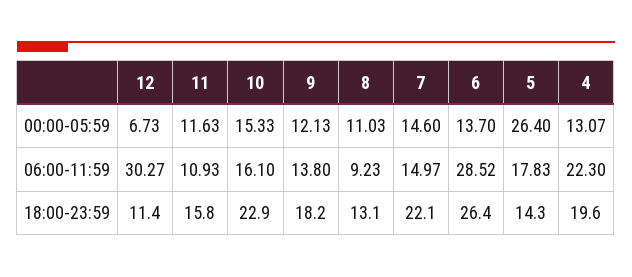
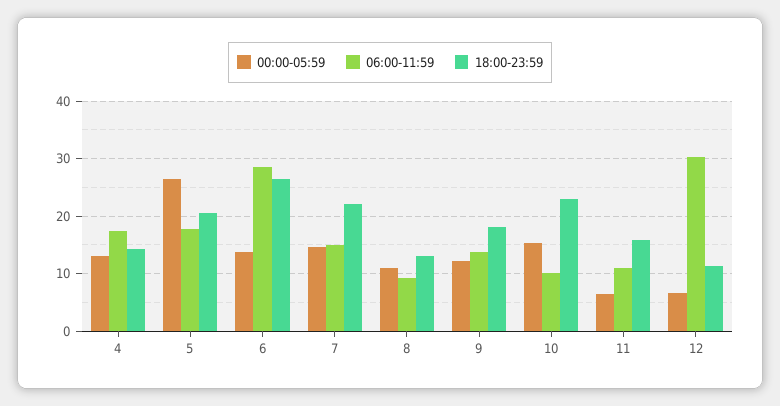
00:00-05:59, 11: 11.63 -> 6
06:00-11:59, 10: 16.1 -> 10
06:00-11:59, 4: 22.3 -> 18
18:00-23:59, 5: 14.3 -> 20
18:00-23:59, 4: 19.6 -> 14

